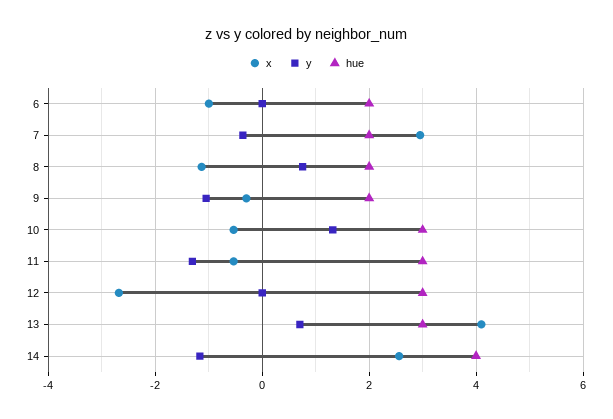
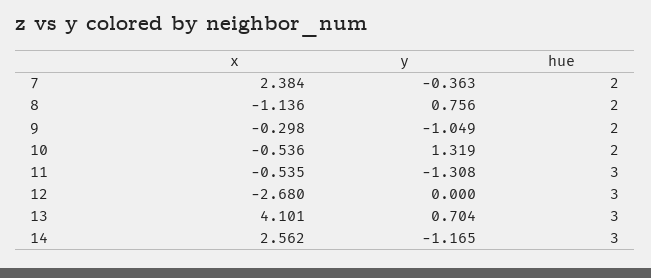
x, 6: -1 -> none
y, 6: 0 -> none
hue, 6: 2 -> none
x, 7: 3 -> 2.384
hue, 10: 3 -> 2
hue, 14: 4 -> 3

